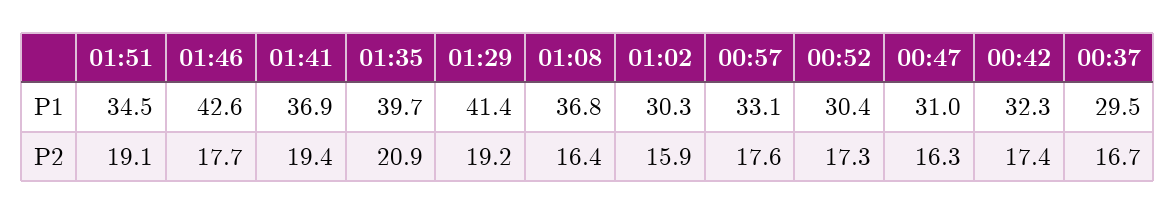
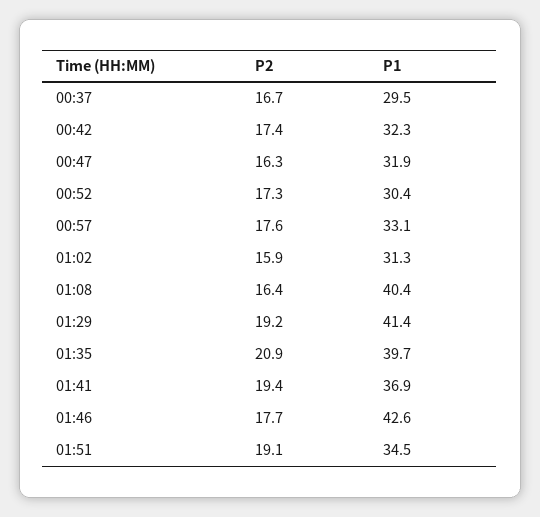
01:08, P1: 36.8 -> 40.4
01:02, P1: 30.3 -> 31.3
00:47, P1: 31 -> 31.9

